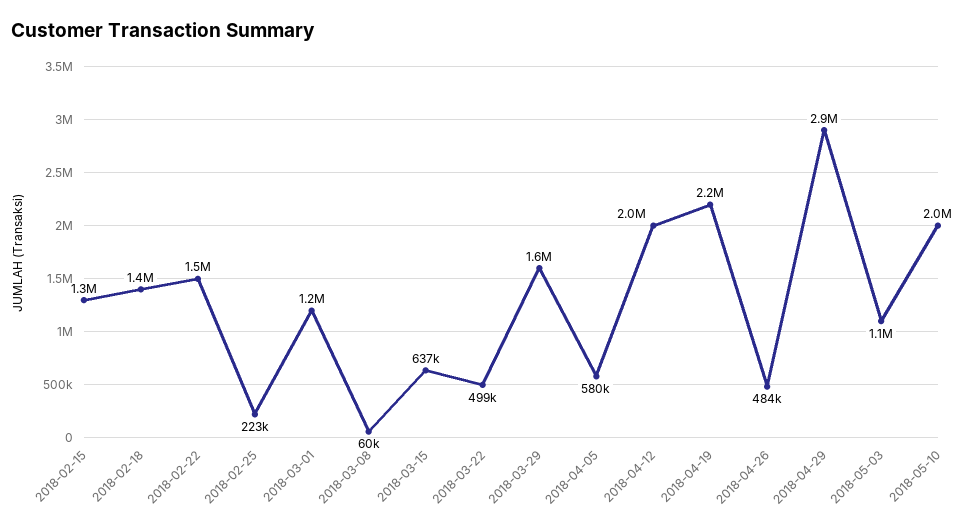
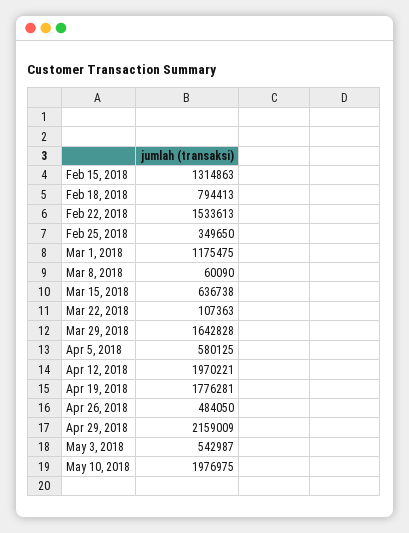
2018-02-18: 1400000 -> 794413
2018-02-25: 223000 -> 349650
2018-03-22: 499000 -> 107363
2018-04-19: 2200000 -> 1776281
2018-04-29: 2900000 -> 2159009
2018-05-03: 1100000 -> 542987

